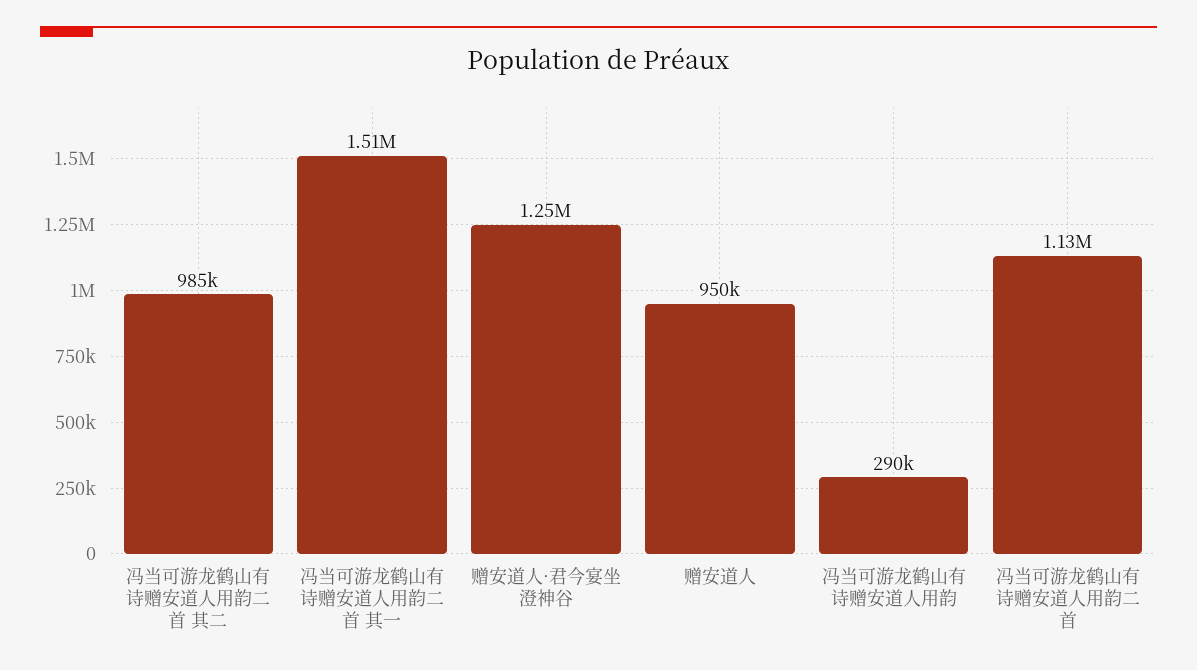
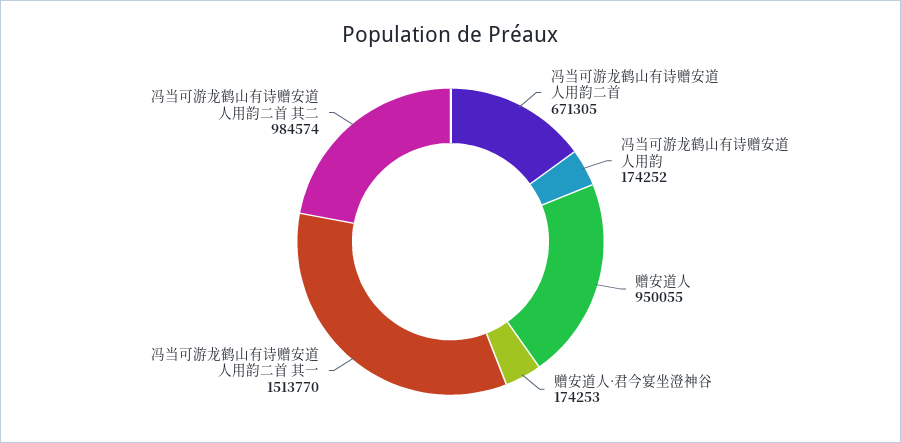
赠安道人·君今宴坐澄神谷: 1250000 -> 174253
冯当可游龙鹤山有诗赠安道人用韵: 290000 -> 174252
冯当可游龙鹤山有诗赠安道人用韵二首: 1130000 -> 671305

